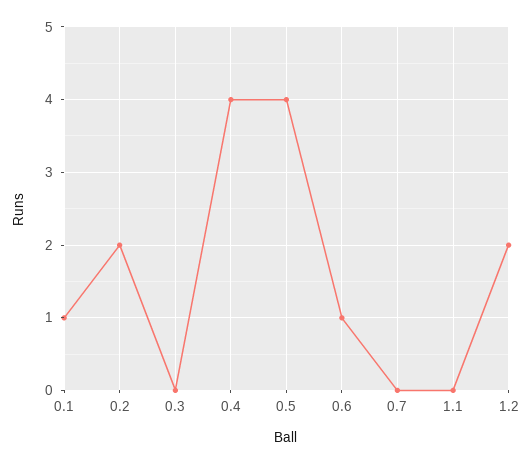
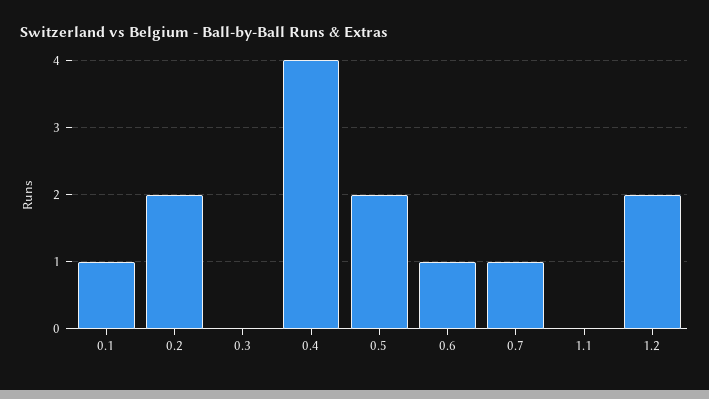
0.5: 4 -> 2
0.7: 0 -> 1

